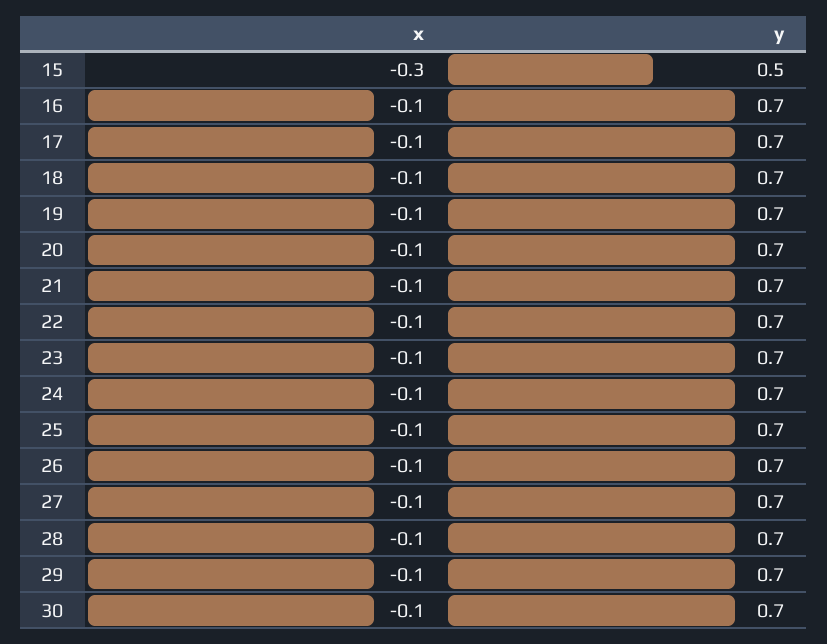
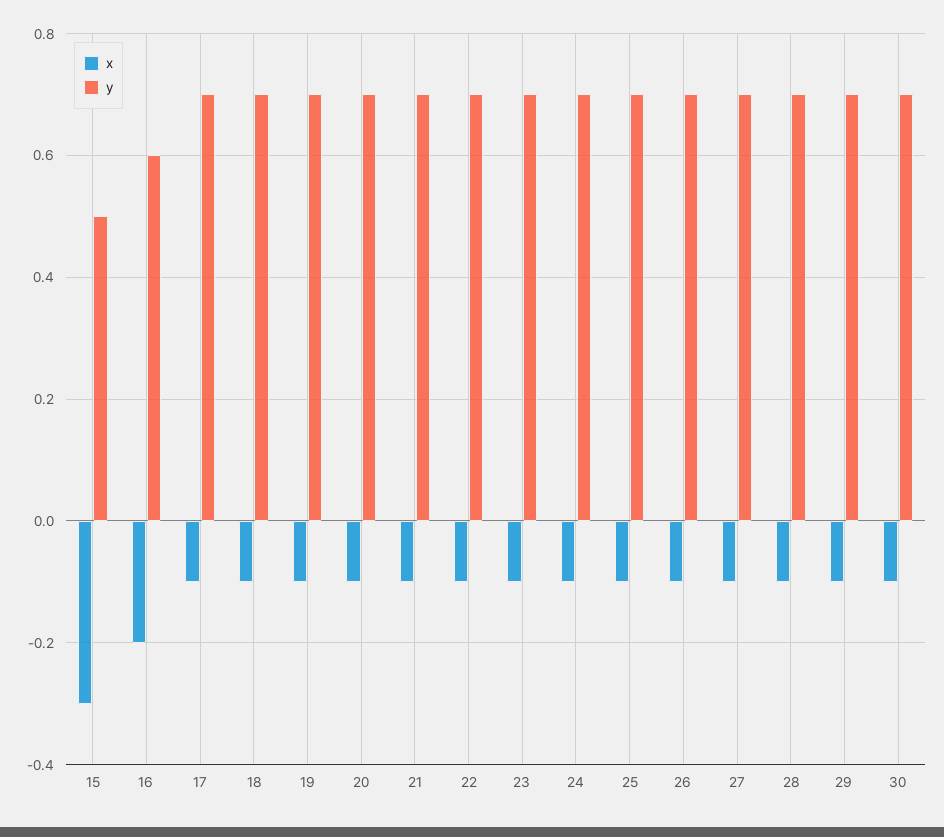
x, 16: -0.1 -> -0.2
y, 16: 0.7 -> 0.6

